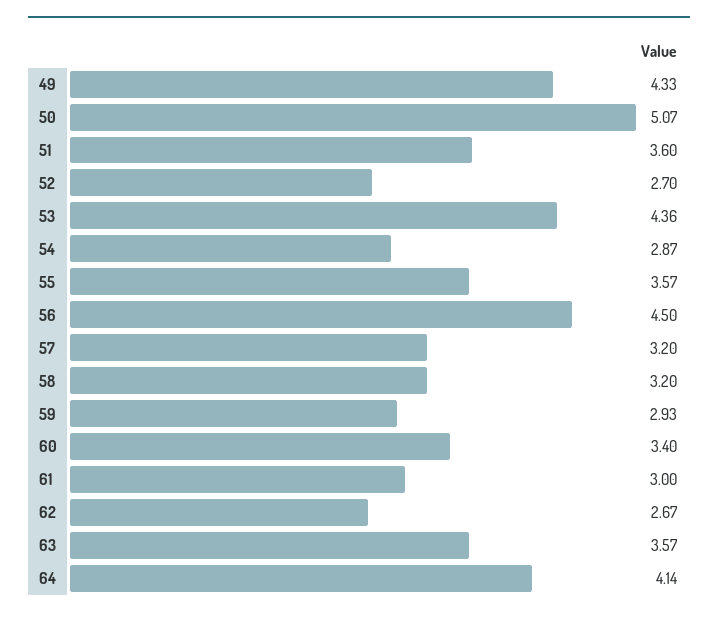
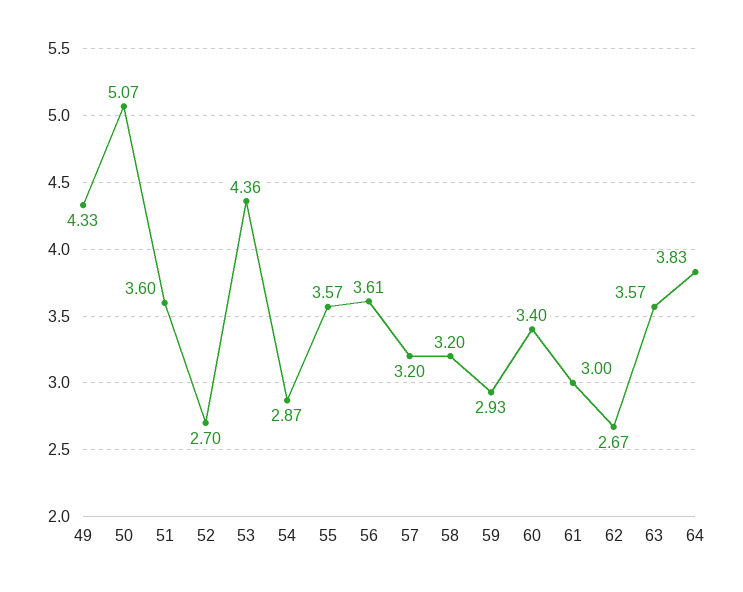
56: 4.5 -> 3.61
64: 4.14 -> 3.83

